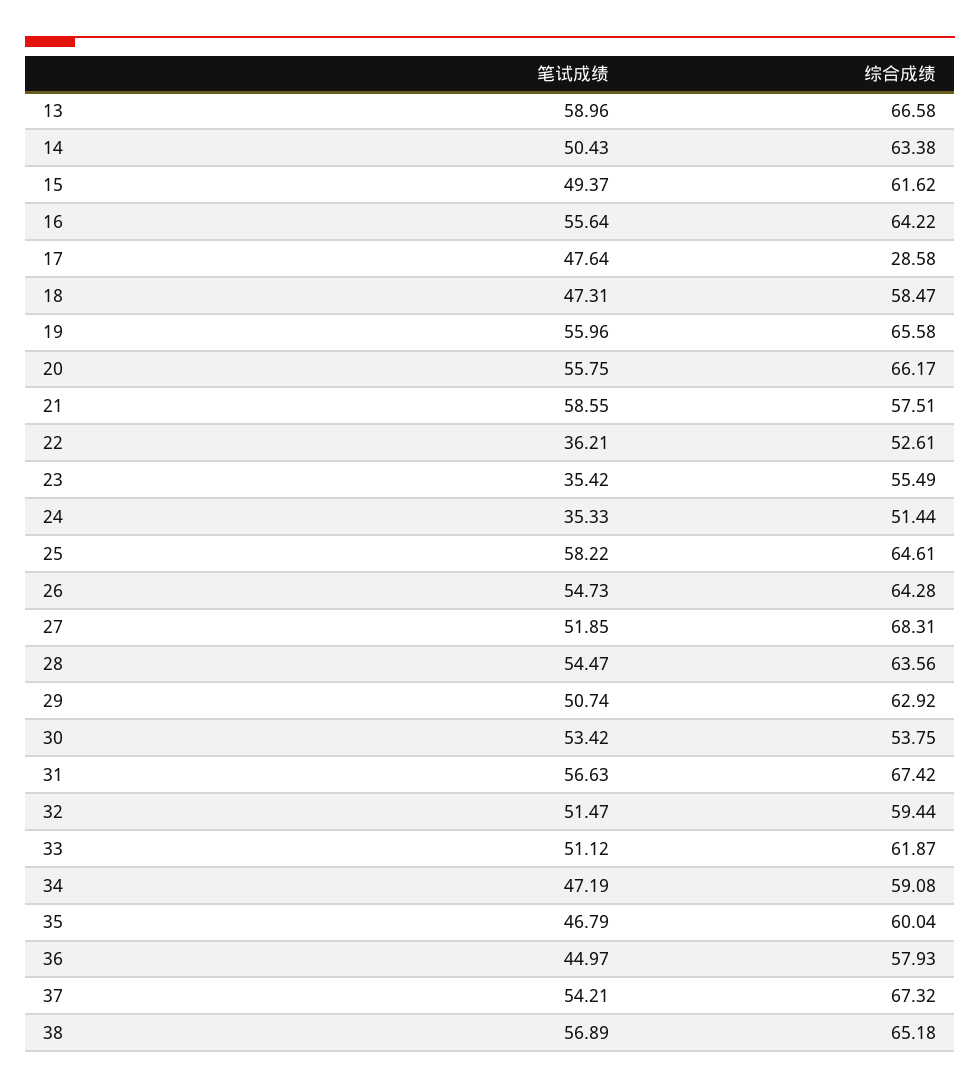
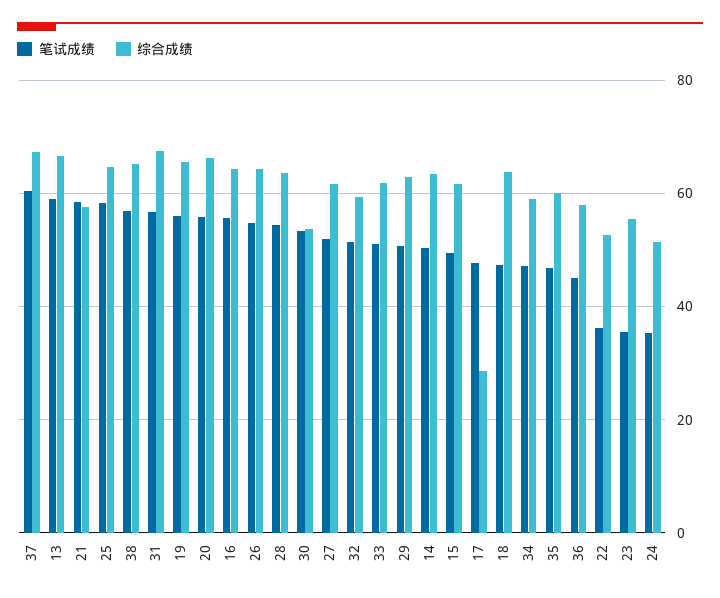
综合成绩, 18: 58.47 -> 64
综合成绩, 27: 68.31 -> 62
笔试成绩, 37: 54.21 -> 60

